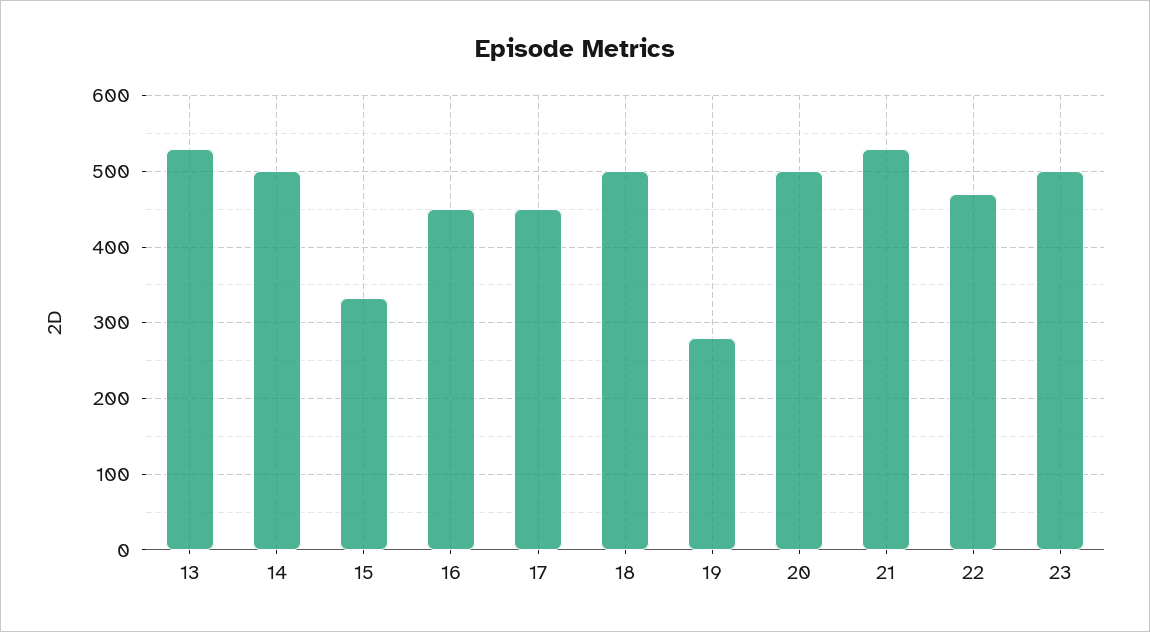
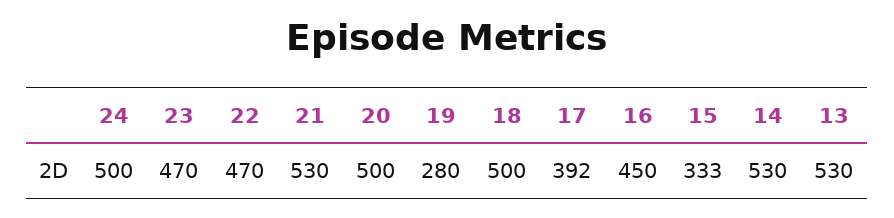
14: 500 -> 530
17: 450 -> 392
23: 500 -> 470
24: none -> 500

